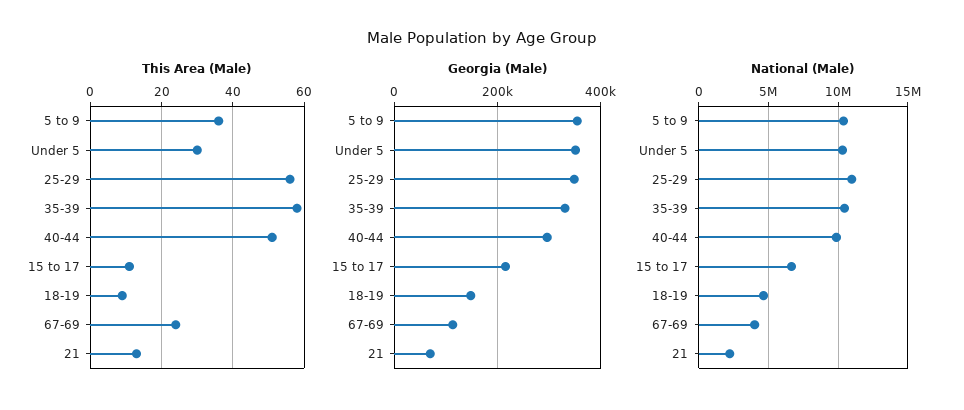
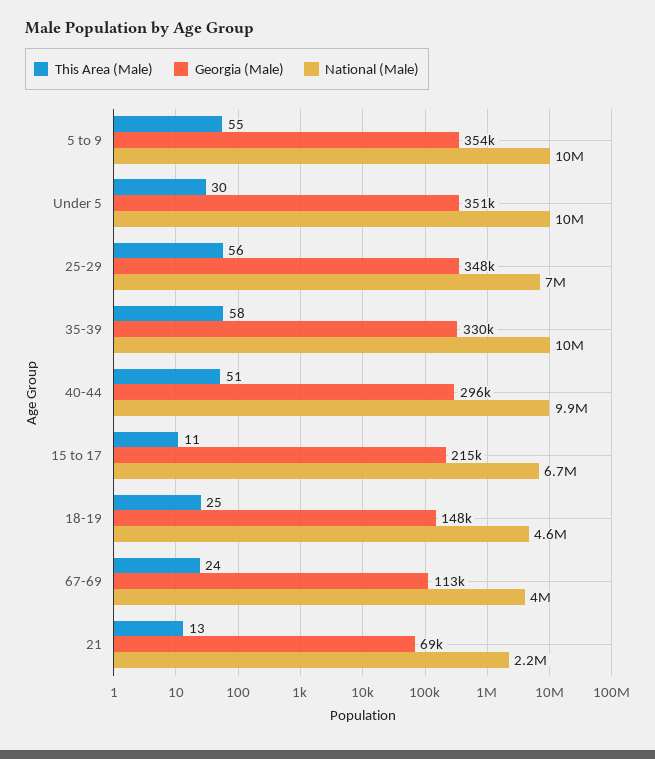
This Area (Male), 5 to 9: 35 -> 55
This Area (Male), 18-19: 10 -> 25
National (Male), 25-29: 11000000 -> 7000000

